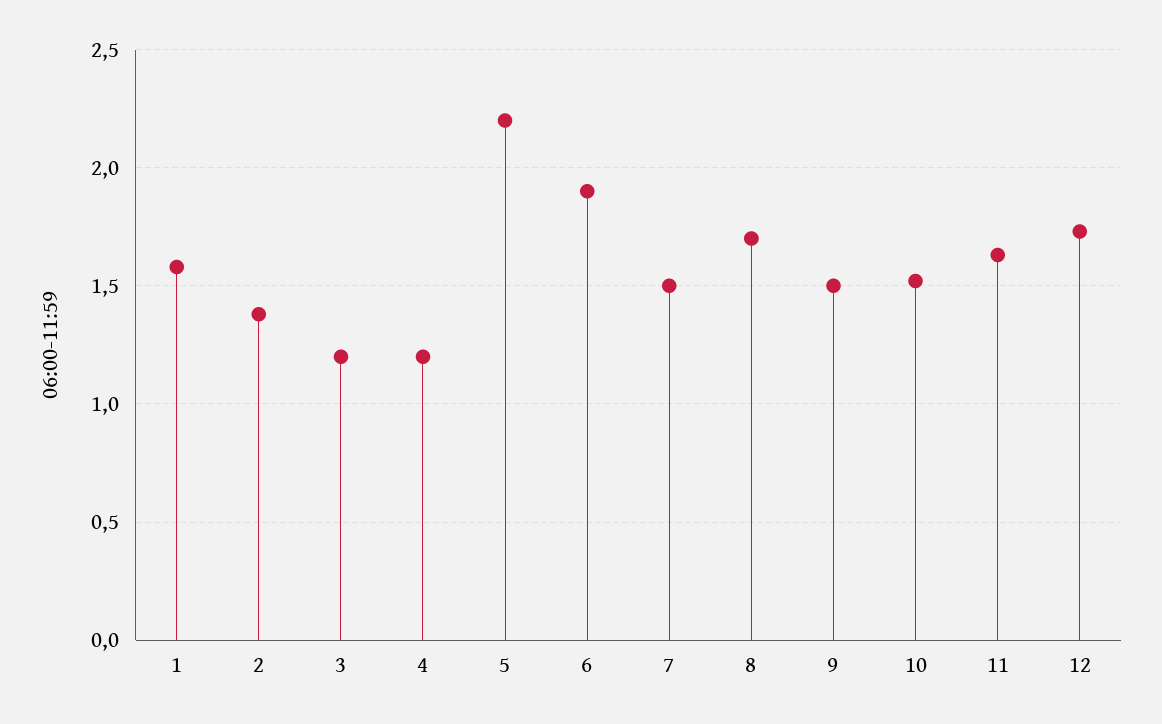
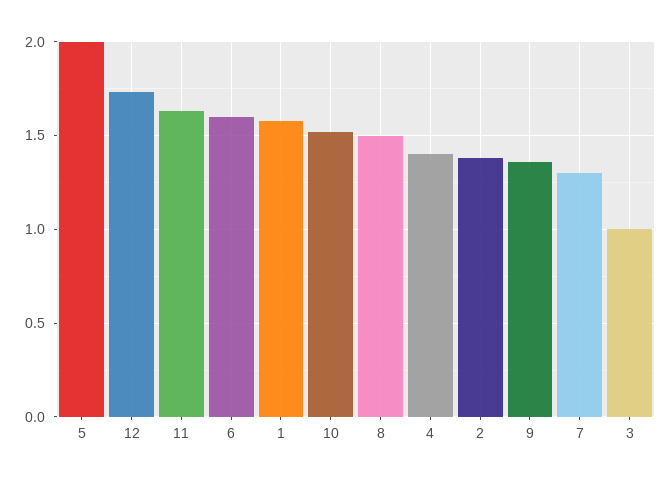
3: 1.2 -> 1
4: 1.2 -> 1.4
5: 2.2 -> 2
6: 1.9 -> 1.6
7: 1.5 -> 1.3
8: 1.7 -> 1.5
9: 1.5 -> 1.35

